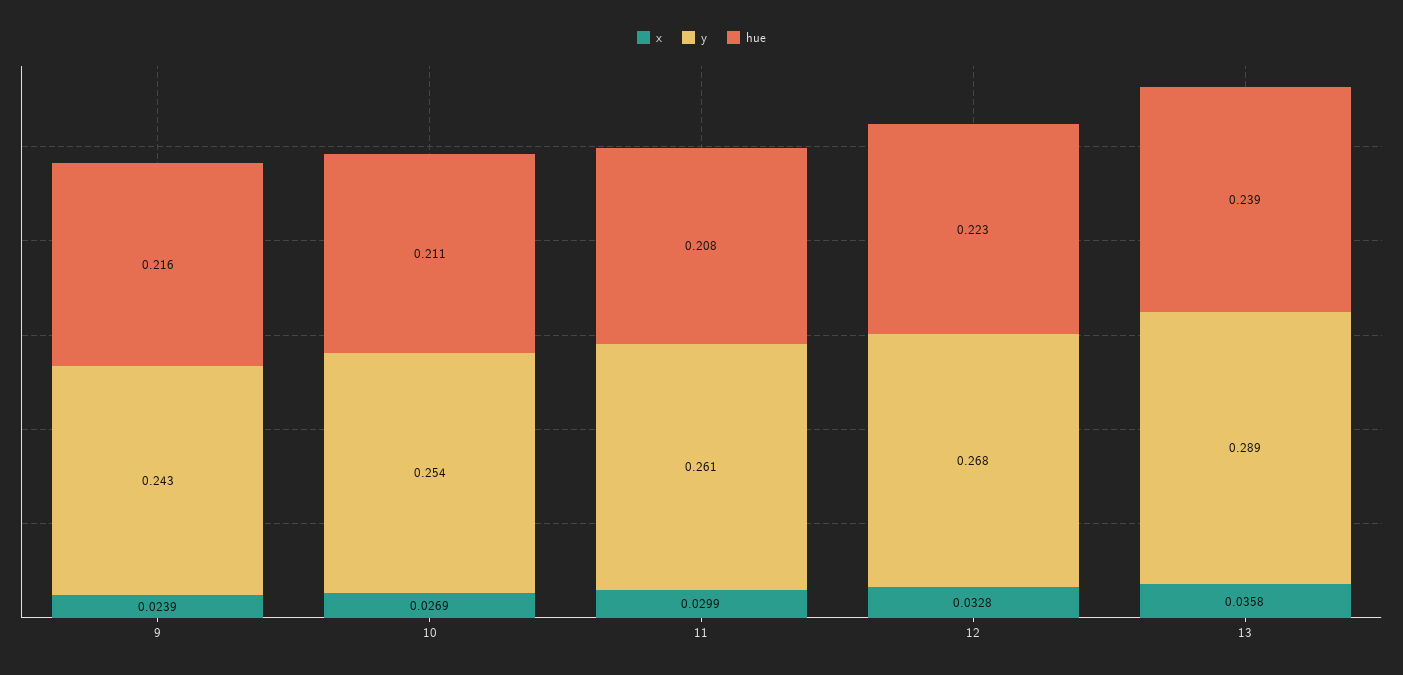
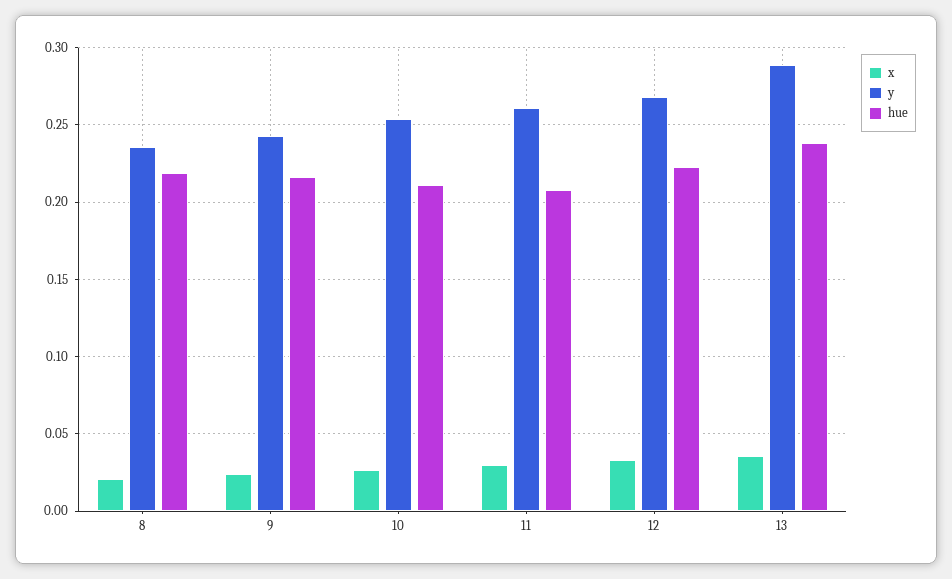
x, 8: none -> 0.02
y, 8: none -> 0.235
hue, 8: none -> 0.22

